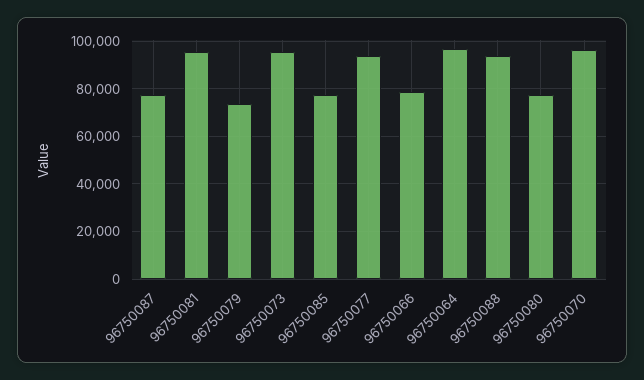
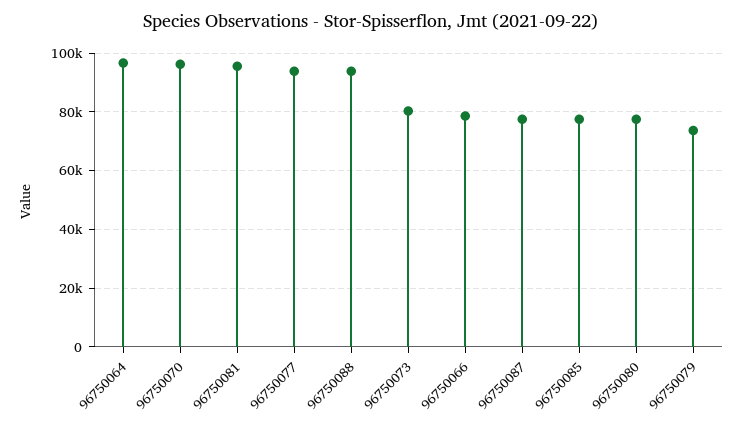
96750073: 95000 -> 80000

